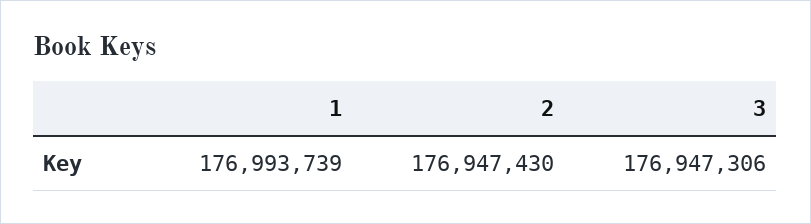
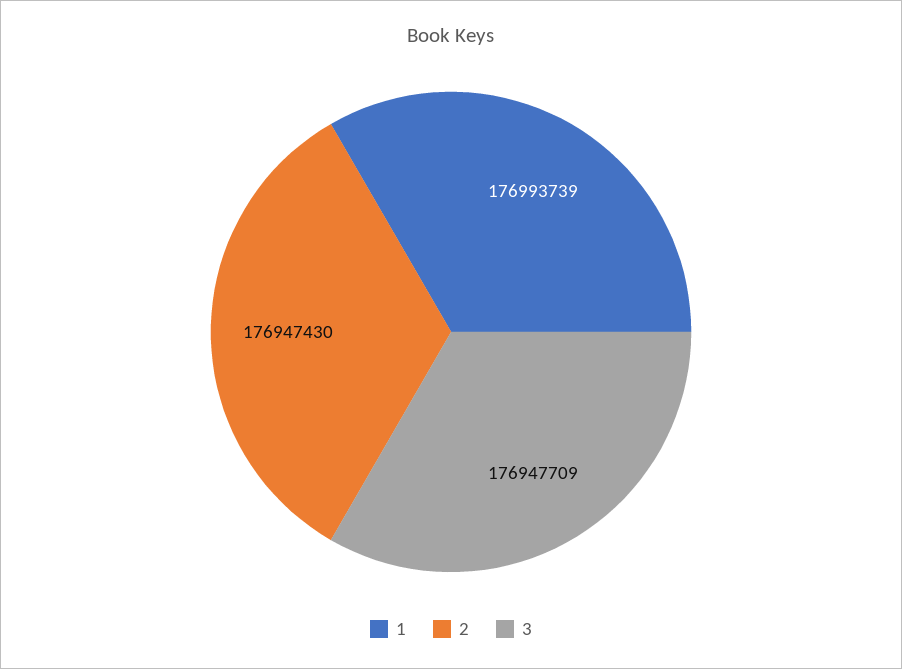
3: 176947306 -> 176947709

